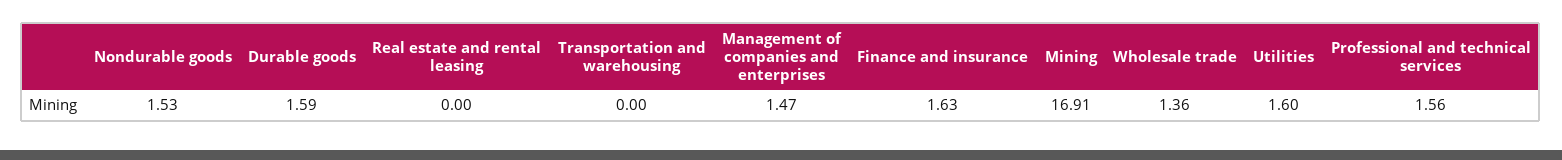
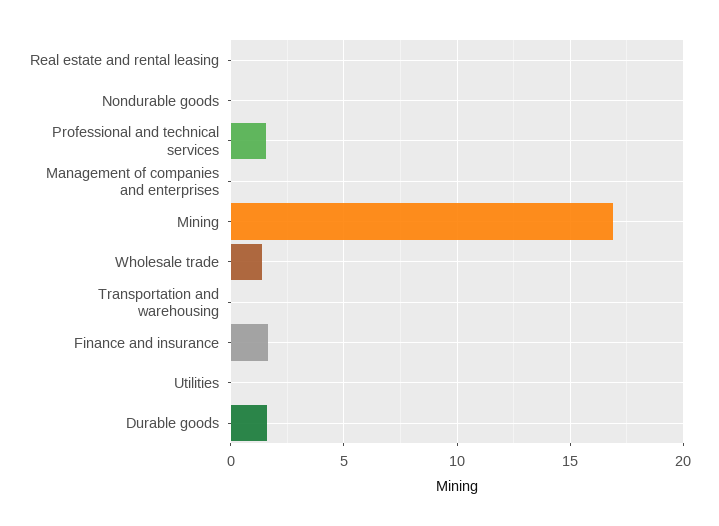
Nondurable goods: 1.53 -> 0
Management of companies and enterprises: 1.47 -> 0
Utilities: 1.6 -> 0

